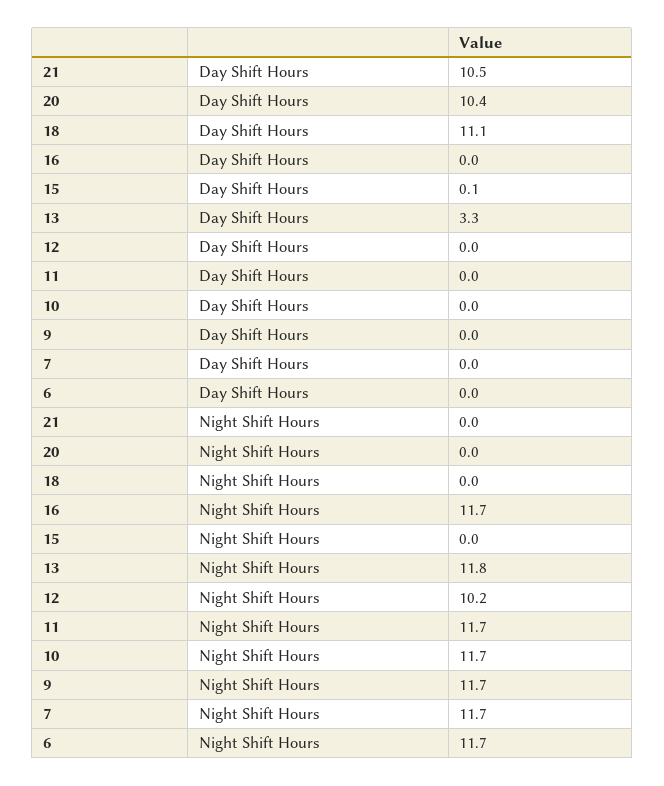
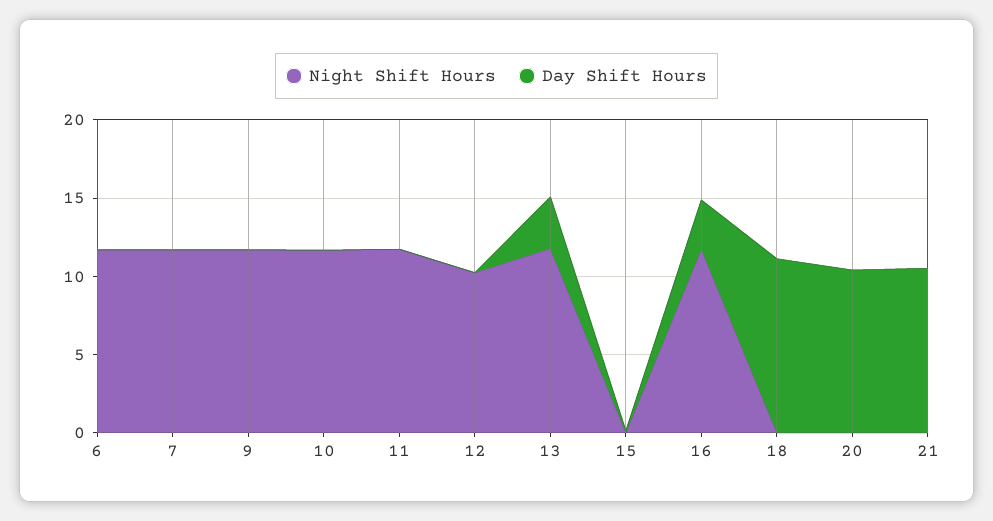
Day Shift Hours, 16: 0 -> 3

